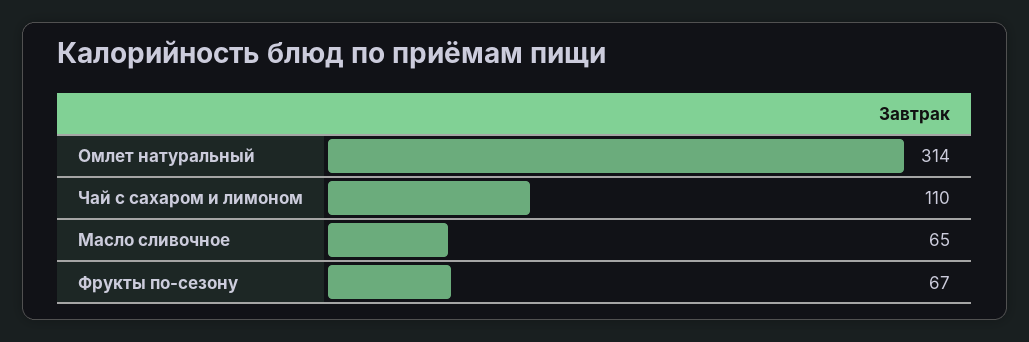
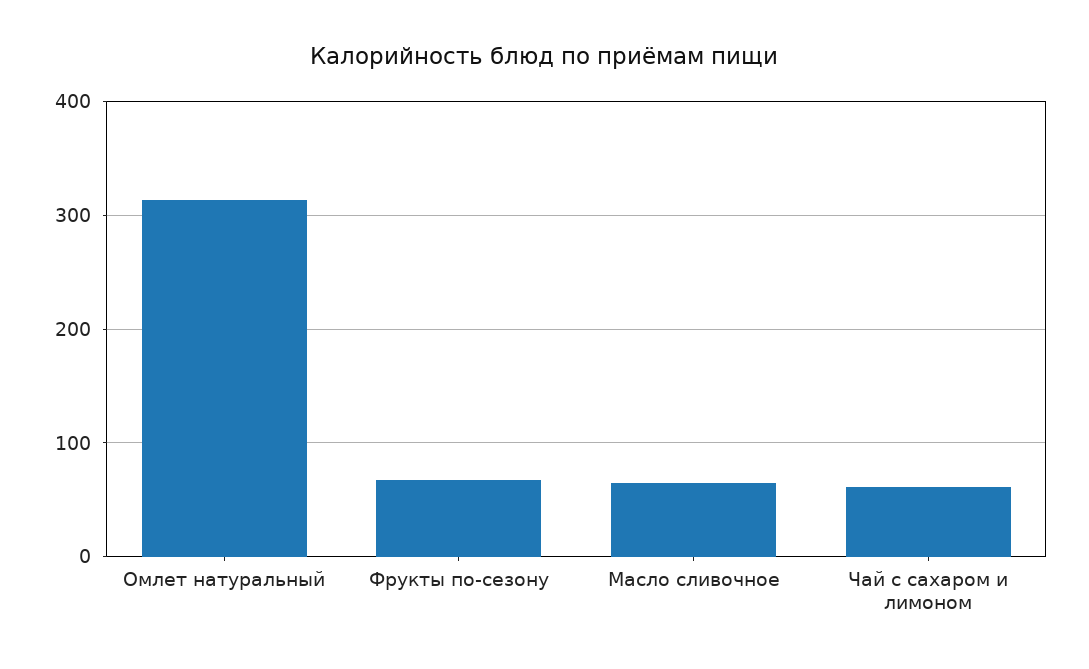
Чай с сахаром и лимоном: 110 -> 60

